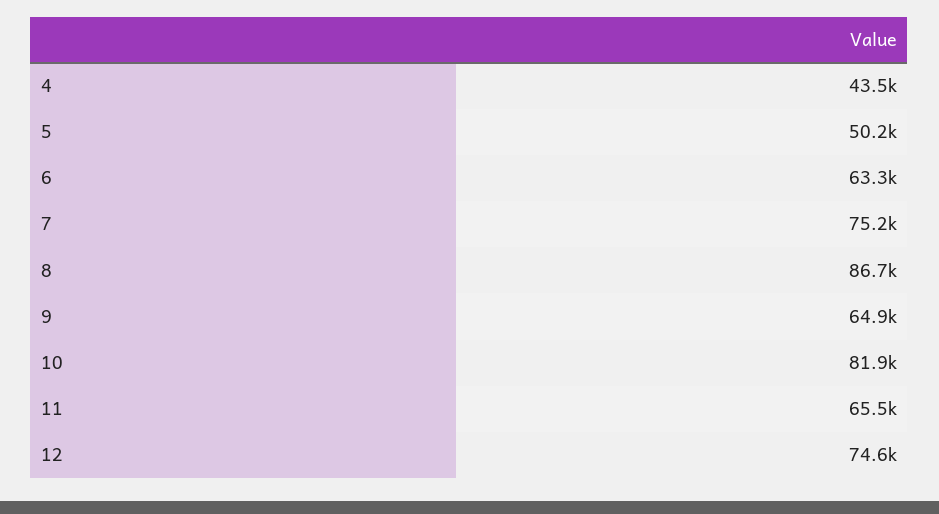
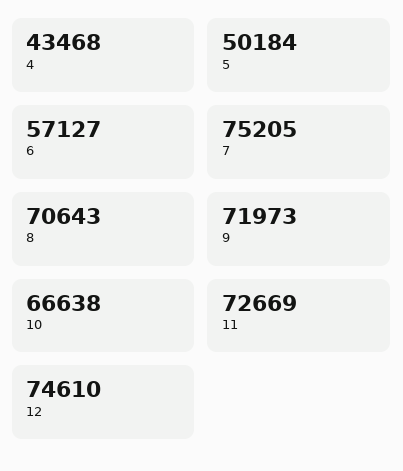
6: 63300 -> 57127
8: 86700 -> 70643
9: 64900 -> 71973
10: 81900 -> 66638
11: 65500 -> 72669

